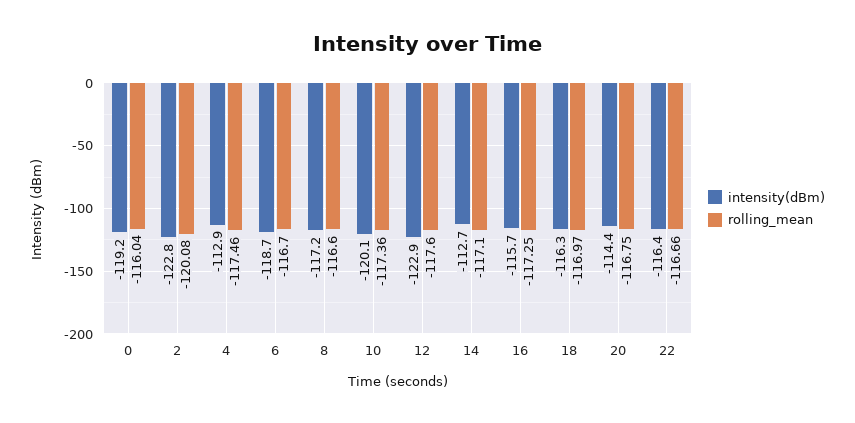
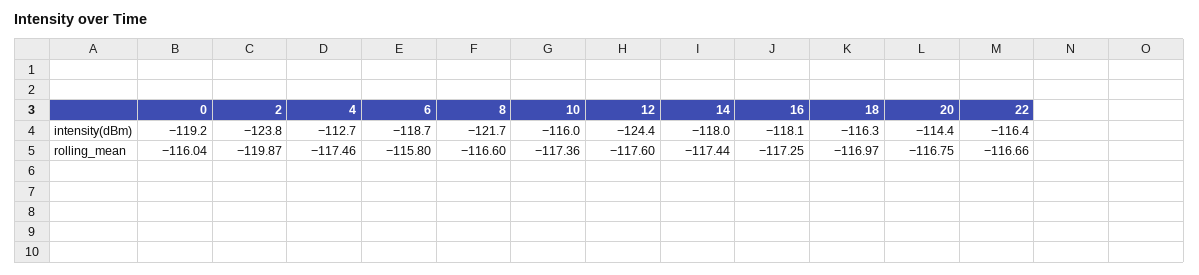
intensity(dBm), 2: -122.8 -> -123.8
rolling_mean, 2: -120.08 -> -119.87
intensity(dBm), 4: -112.9 -> -112.7
rolling_mean, 6: -116.7 -> -115.8
intensity(dBm), 8: -117.2 -> -121.7
intensity(dBm), 10: -120.1 -> -116
intensity(dBm), 12: -122.9 -> -124.4
intensity(dBm), 14: -112.7 -> -118
rolling_mean, 14: -117.1 -> -117.44
intensity(dBm), 16: -115.7 -> -118.1

